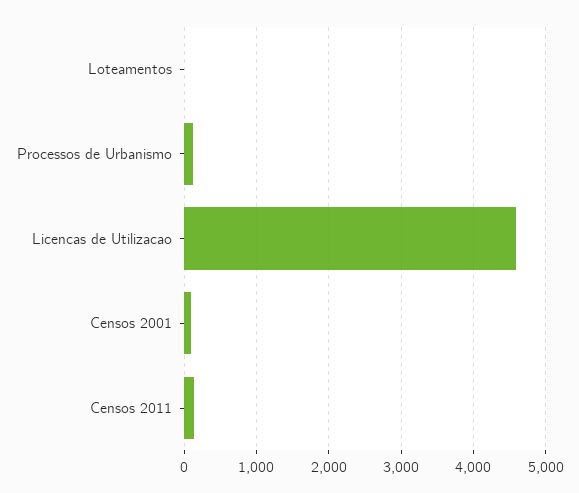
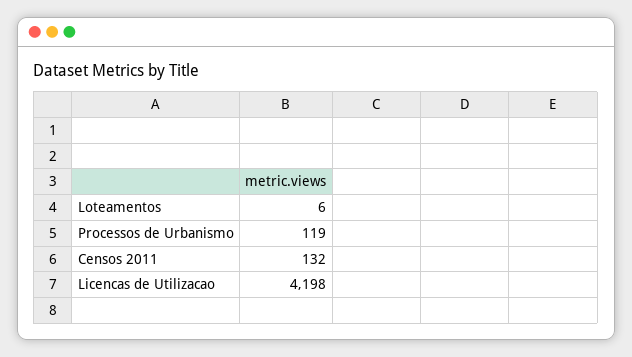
Licencas de Utilizacao: 4600 -> 4198
Censos 2001: 100 -> none

